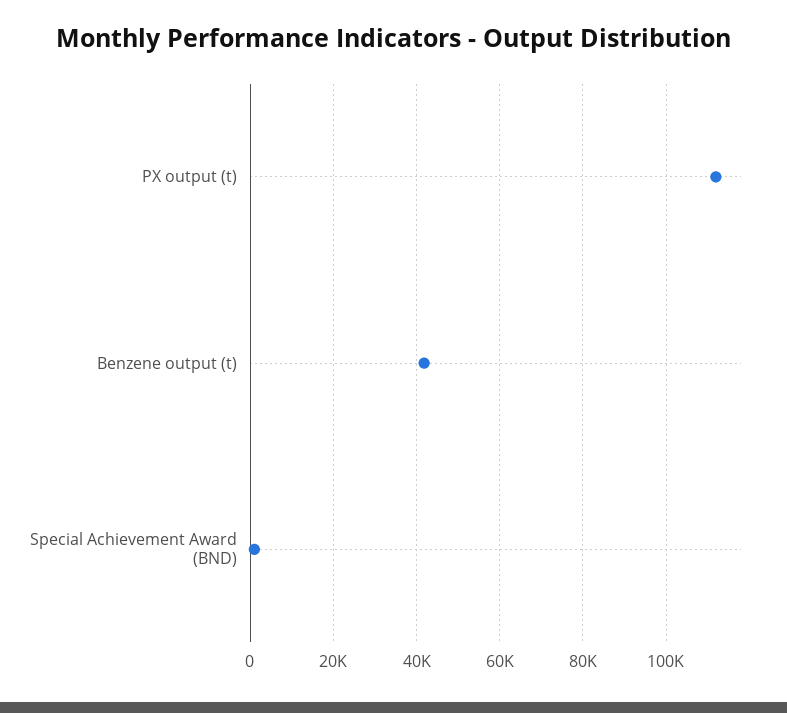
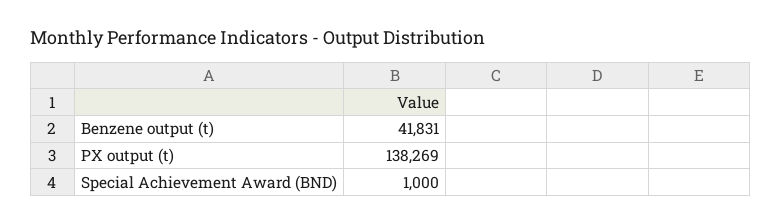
PX output (t): 112000 -> 138269

